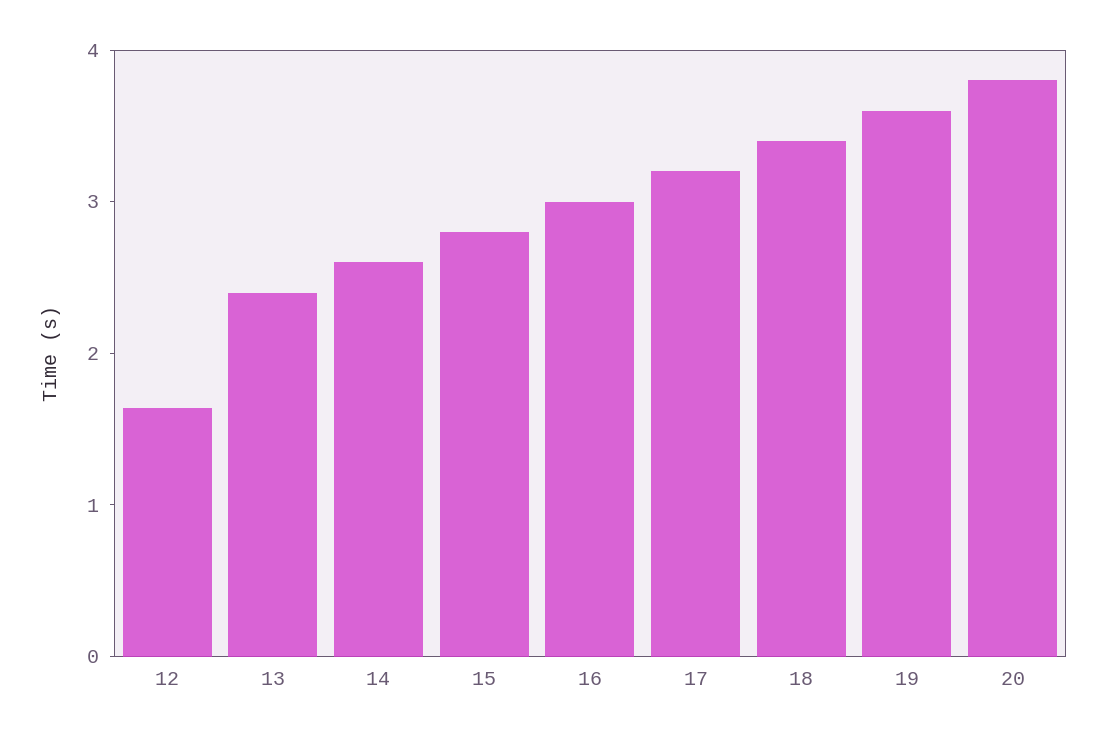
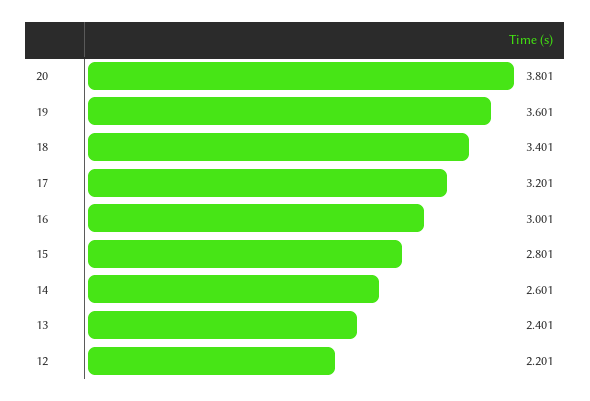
12: 1.6 -> 2.201

